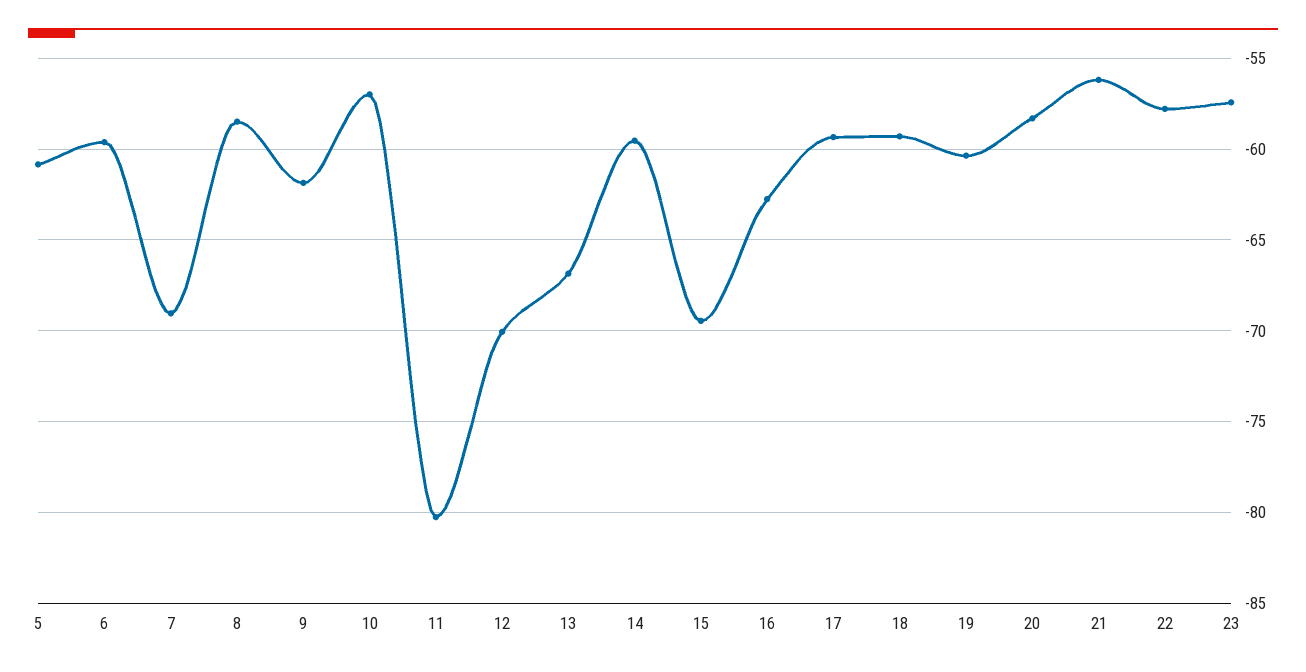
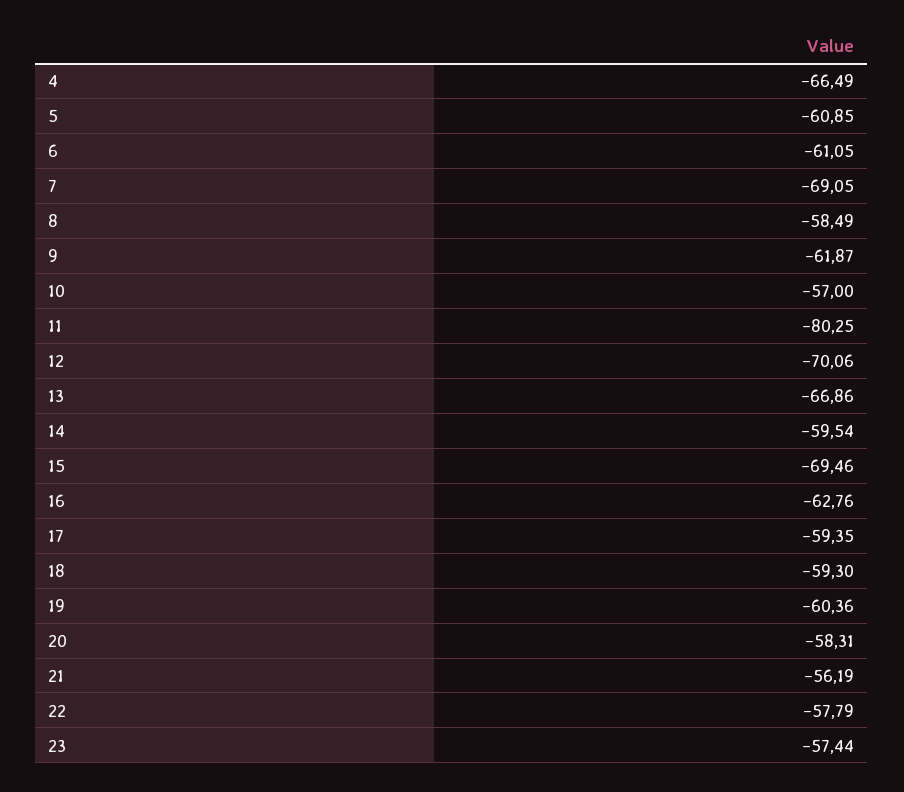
6: -59.5 -> -61.05
4: none -> -66.49

